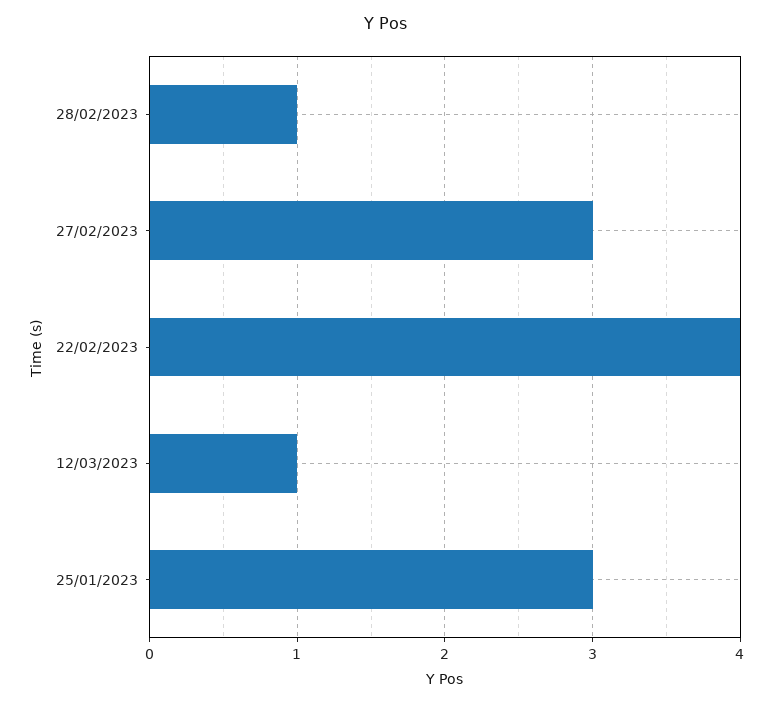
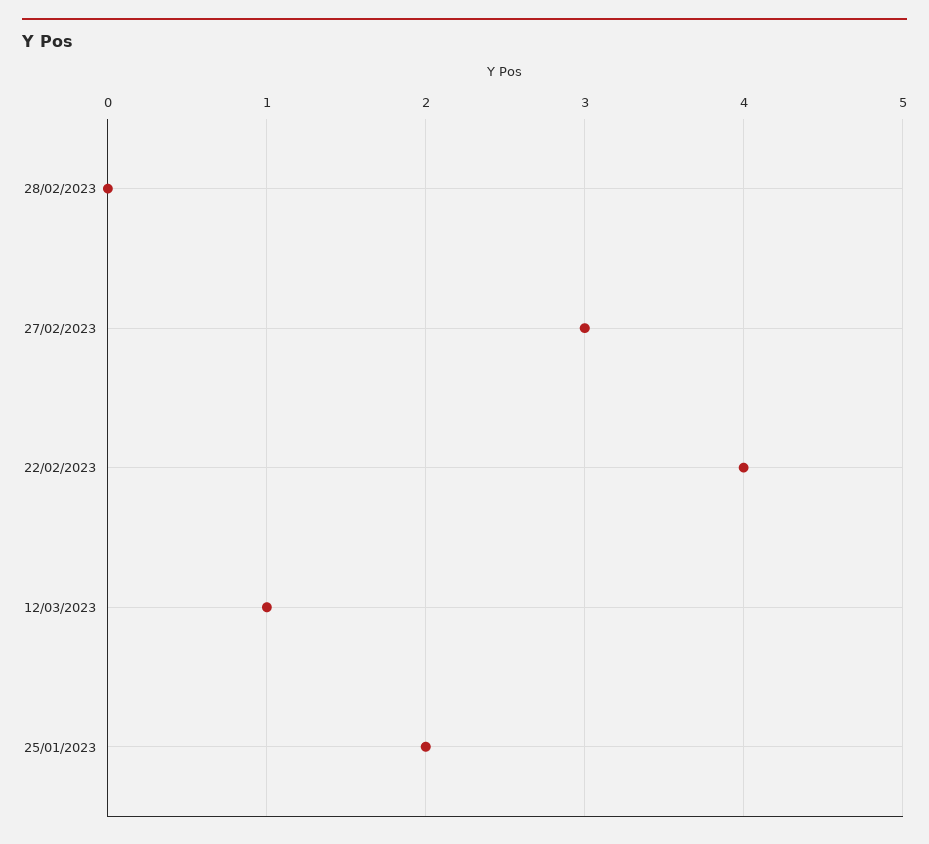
28/02/2023: 1 -> 0
25/01/2023: 3 -> 2

